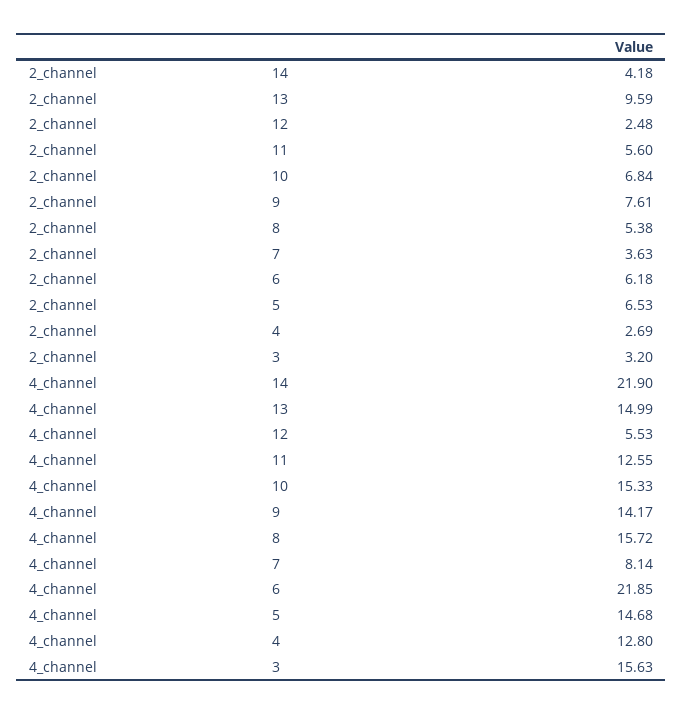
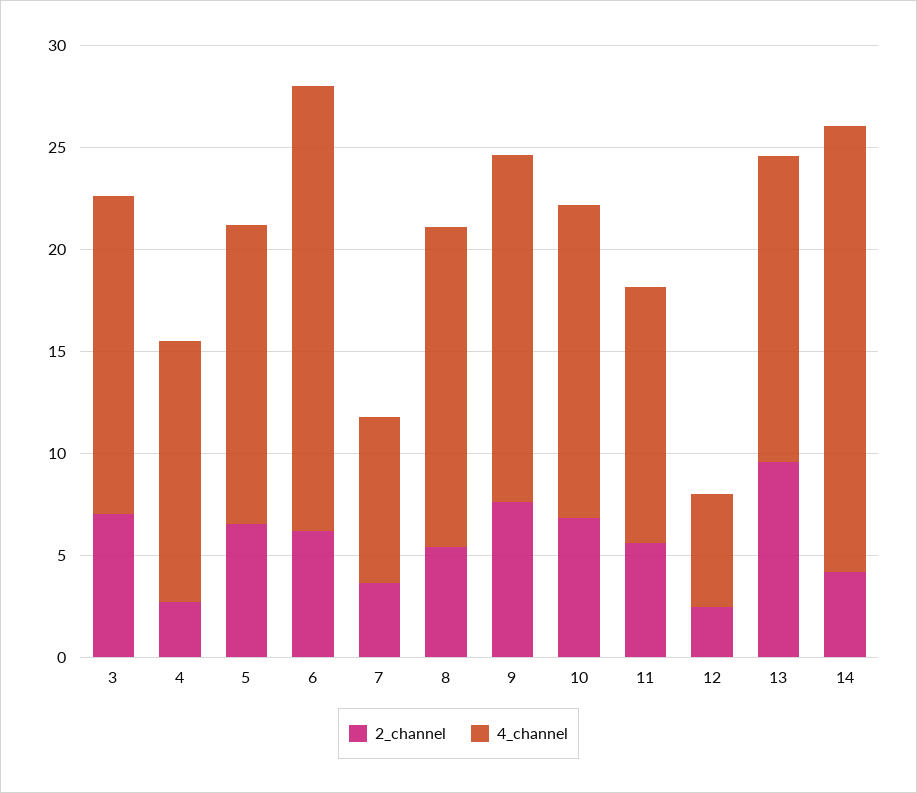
2_channel, 3: 3.2 -> 7
4_channel, 9: 14.17 -> 17

